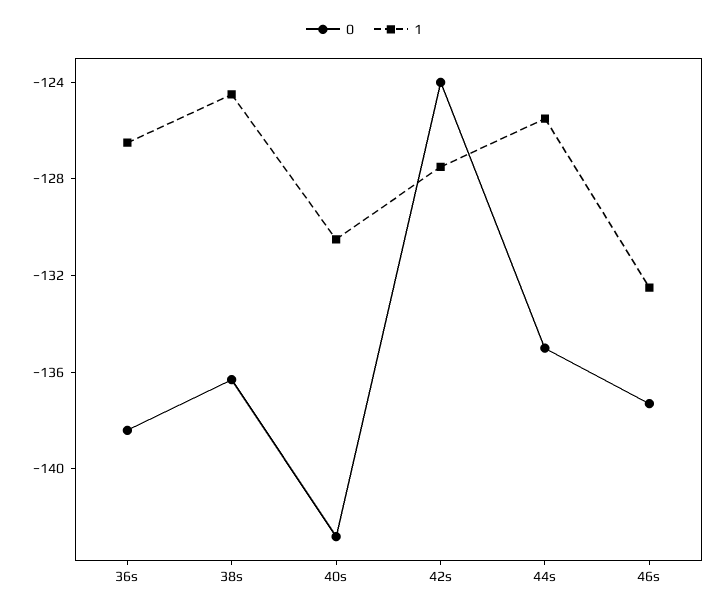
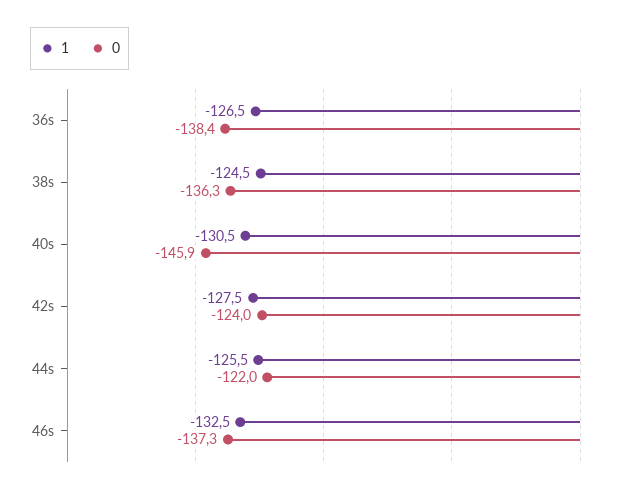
0, 40s: -143 -> -145.9
0, 44s: -135 -> -122

